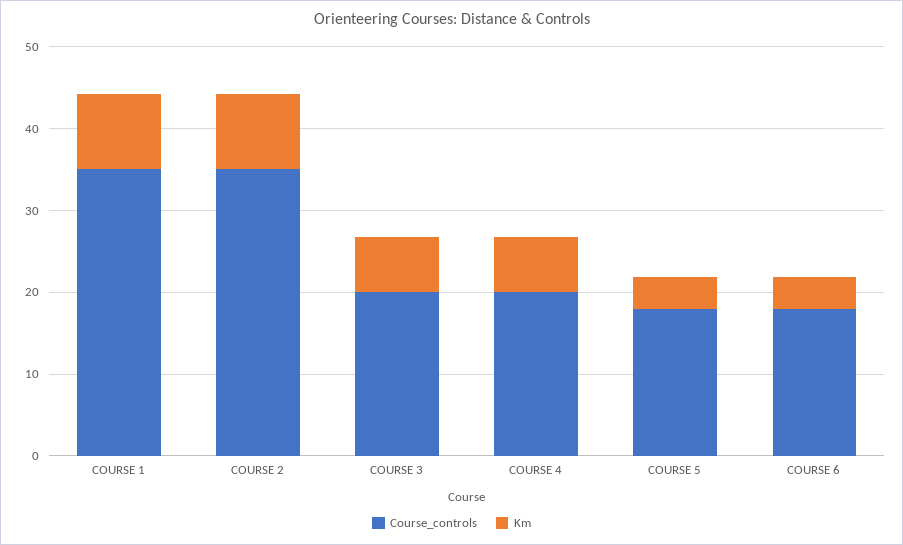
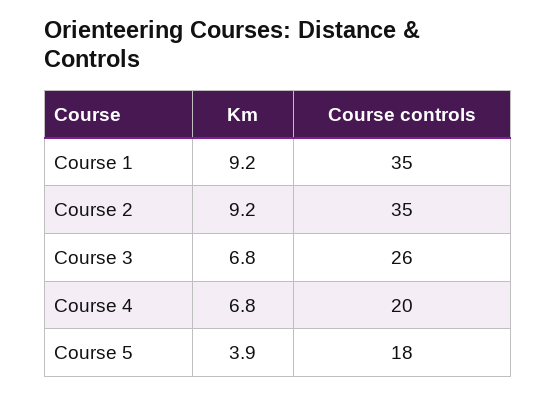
Course_controls, COURSE 3: 20 -> 26
Course_controls, COURSE 6: 18 -> none
Km, COURSE 6: 4 -> none

